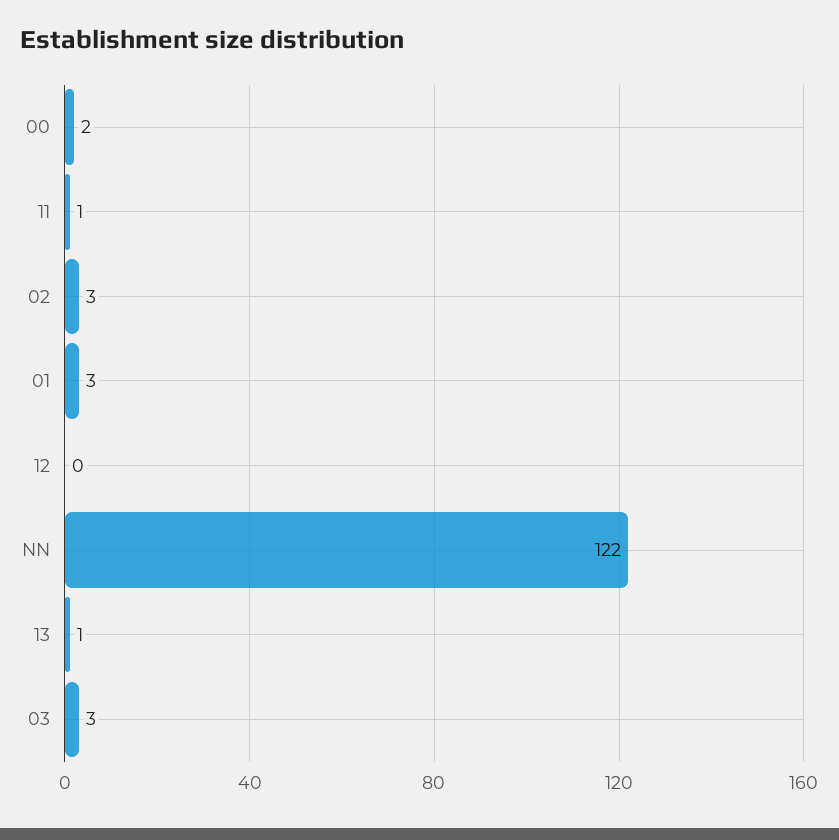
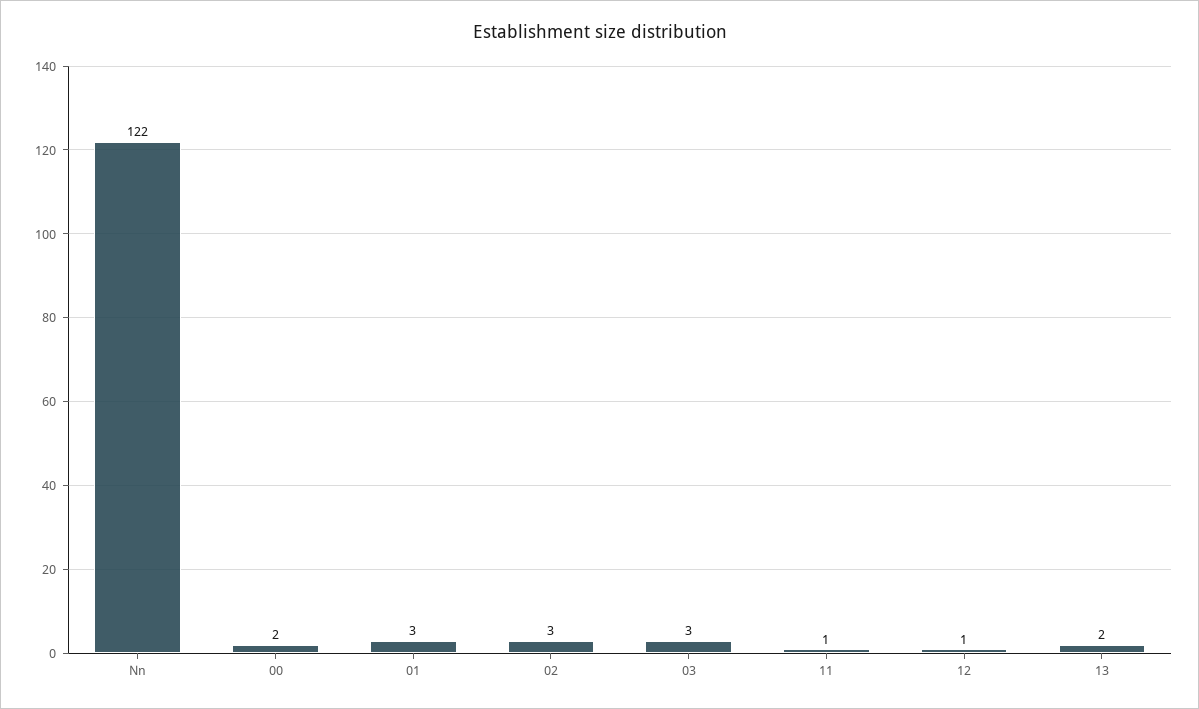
12: 0 -> 1
13: 1 -> 2

